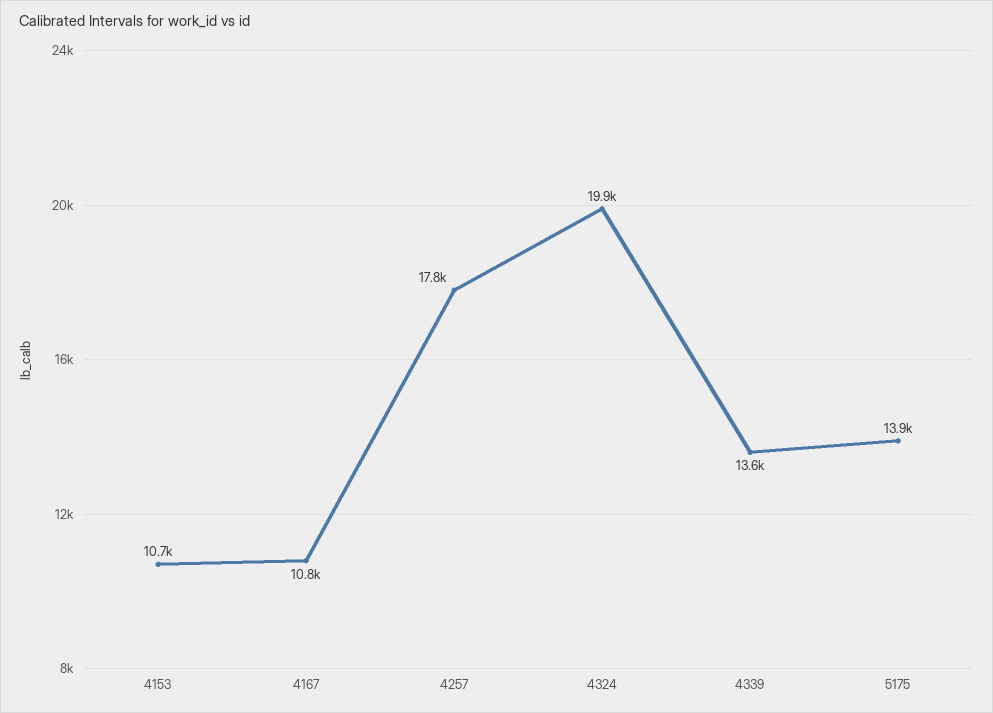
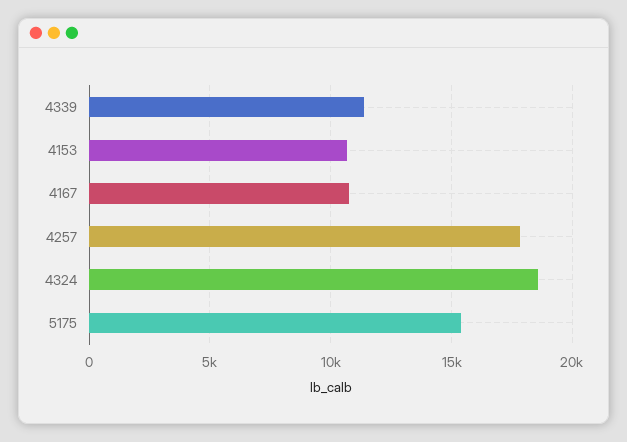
4324: 19900 -> 18500
4339: 13600 -> 11500
5175: 13900 -> 15500

